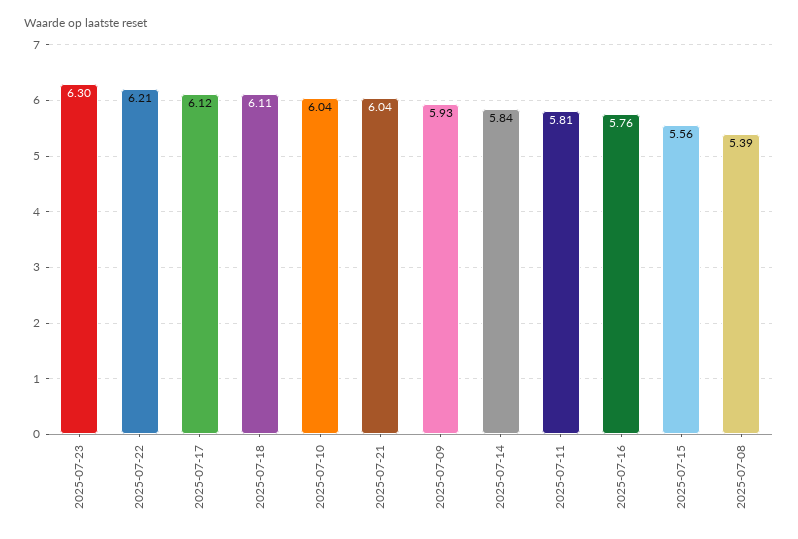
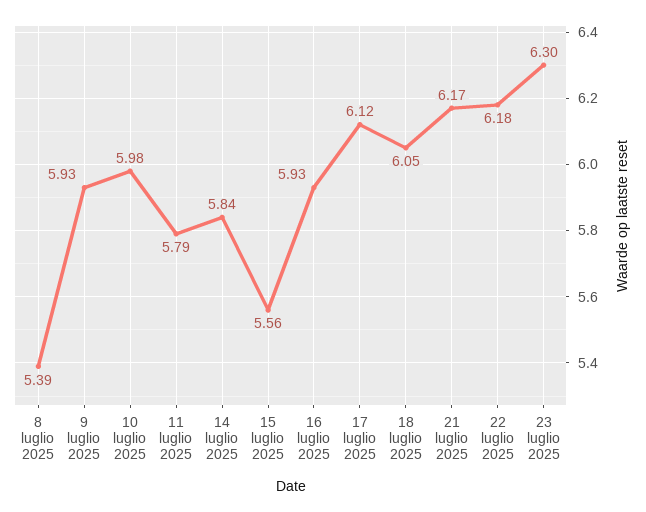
2025-07-22: 6.21 -> 6.18
2025-07-18: 6.11 -> 6.05
2025-07-10: 6.04 -> 5.98
2025-07-21: 6.04 -> 6.17
2025-07-11: 5.81 -> 5.79
2025-07-16: 5.76 -> 5.93

